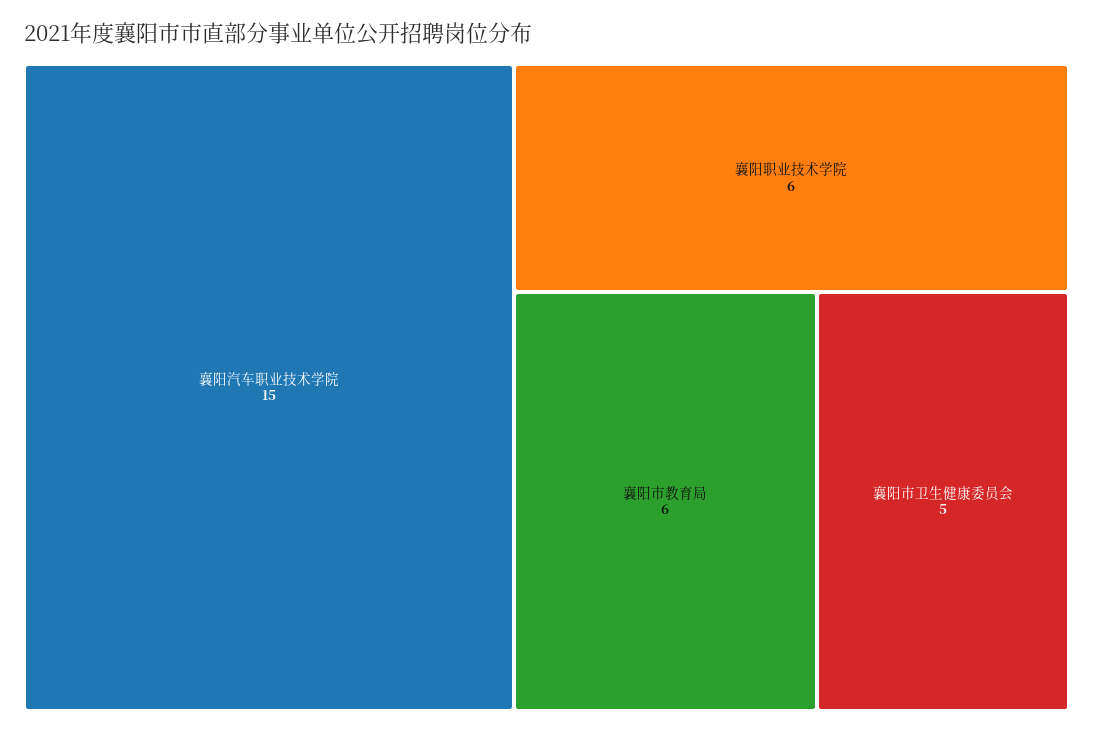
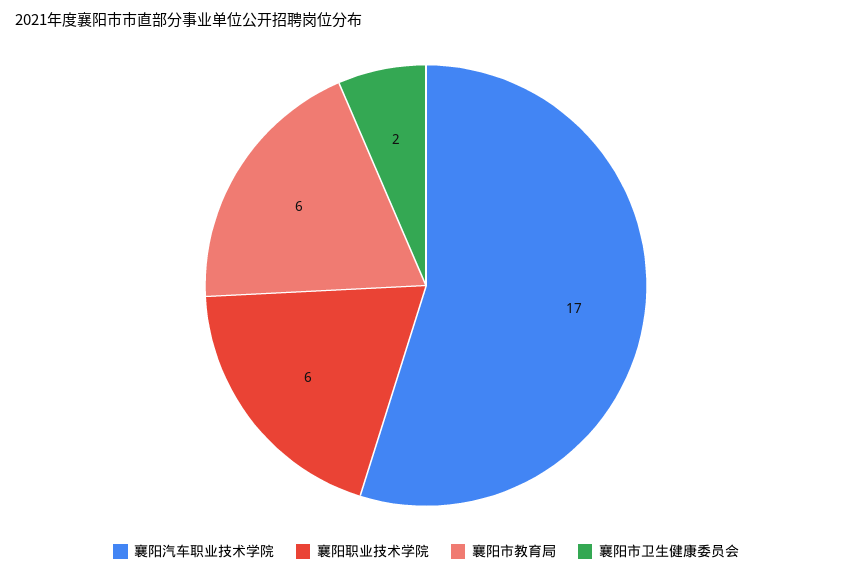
襄阳汽车职业技术学院: 15 -> 17
襄阳市卫生健康委员会: 5 -> 2

